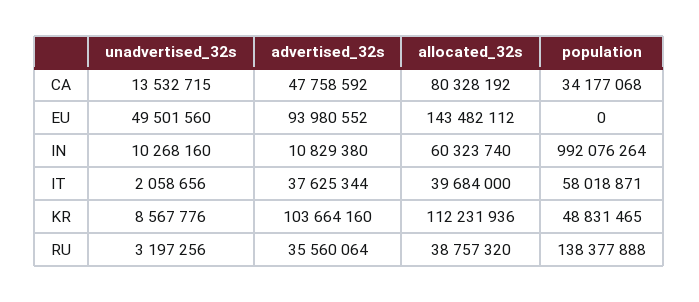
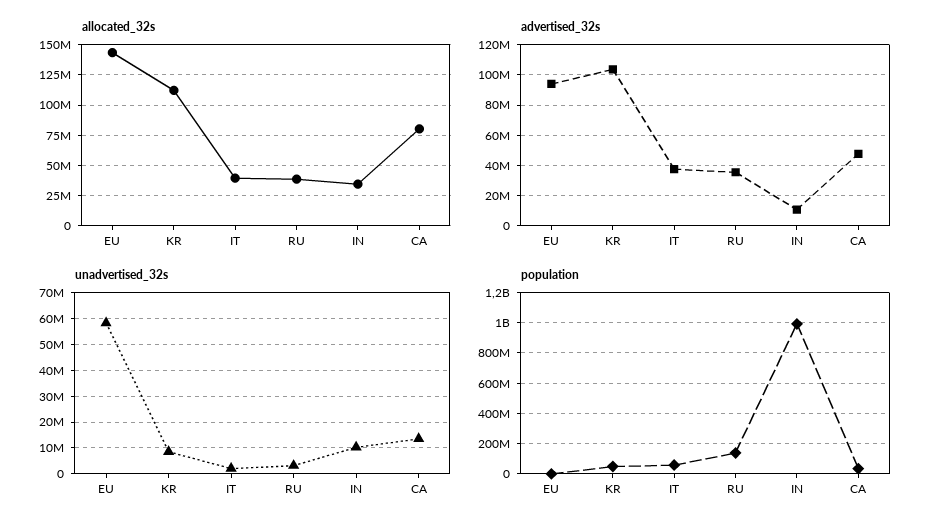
unadvertised_32s, EU: 49501560 -> 57500000
allocated_32s, IN: 60323740 -> 35000000

